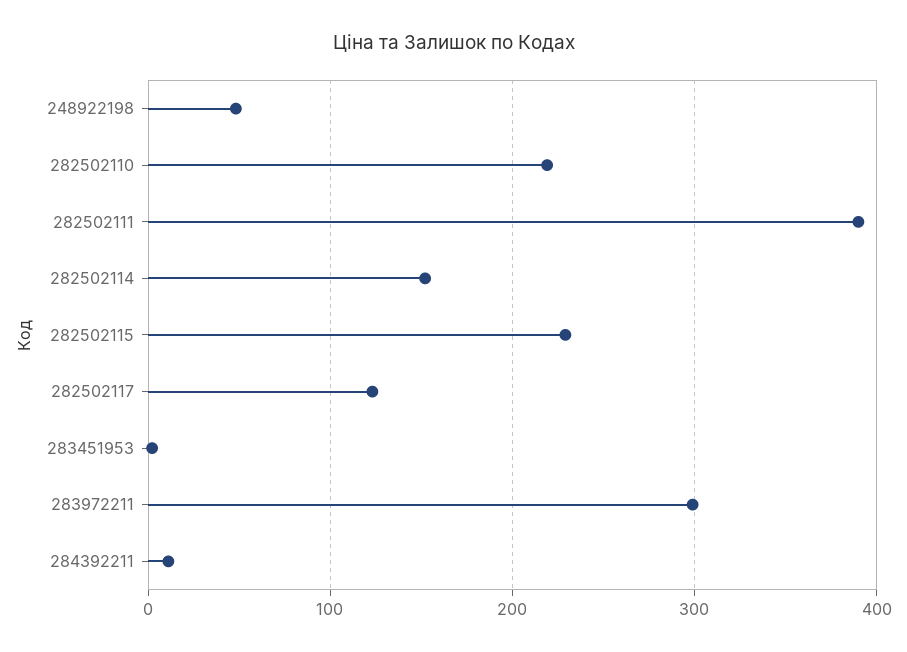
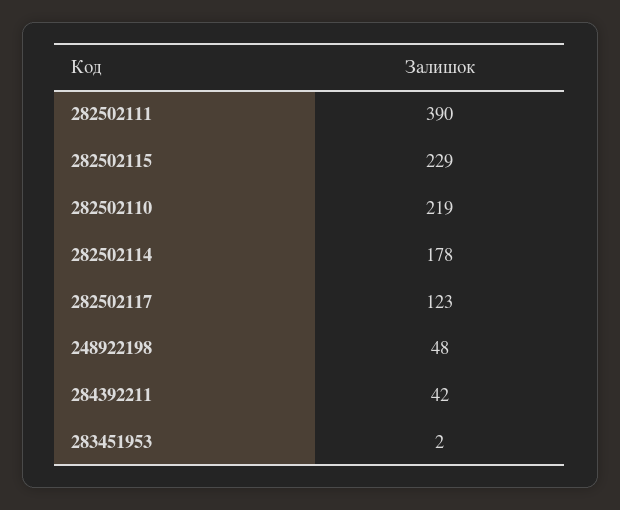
282502114: 150 -> 178
283972211: 300 -> none
284392211: 10 -> 42

